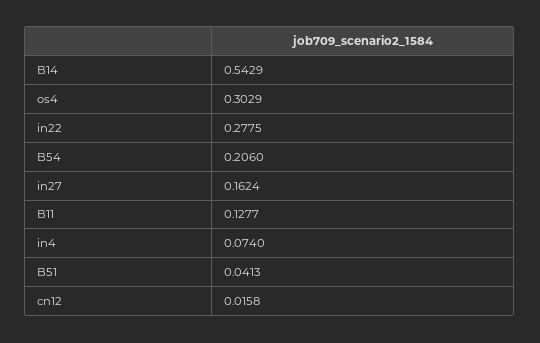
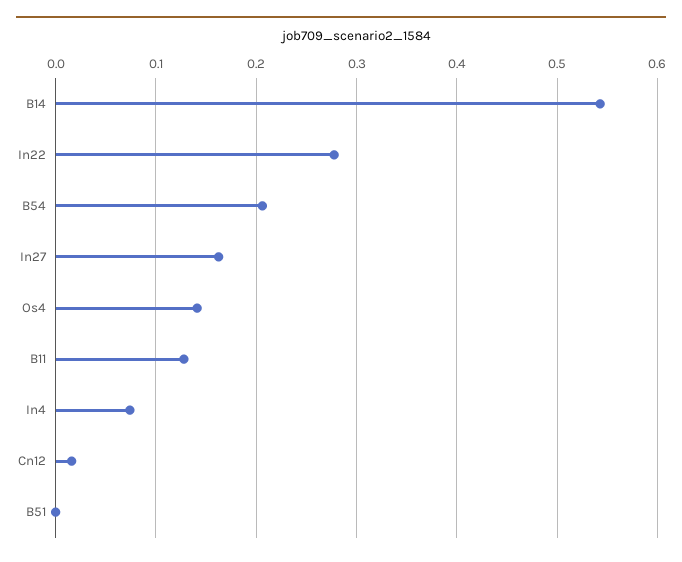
os4: 0.3029 -> 0.14
B51: 0.0413 -> 0

